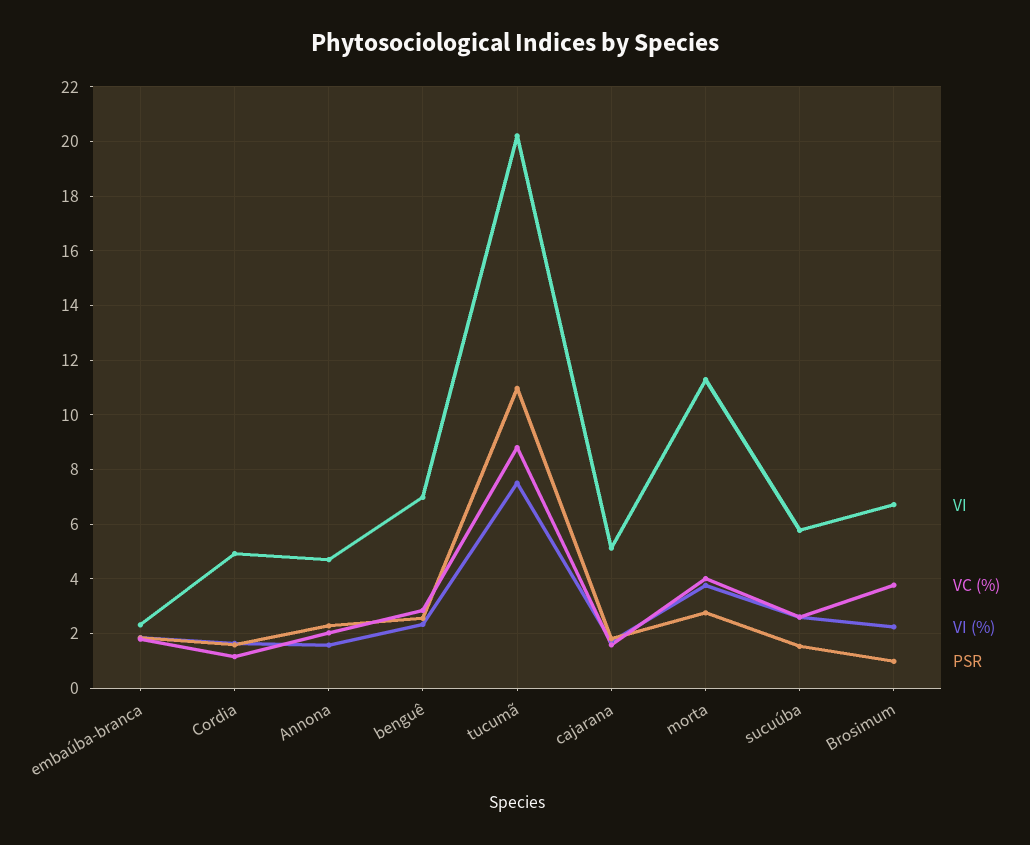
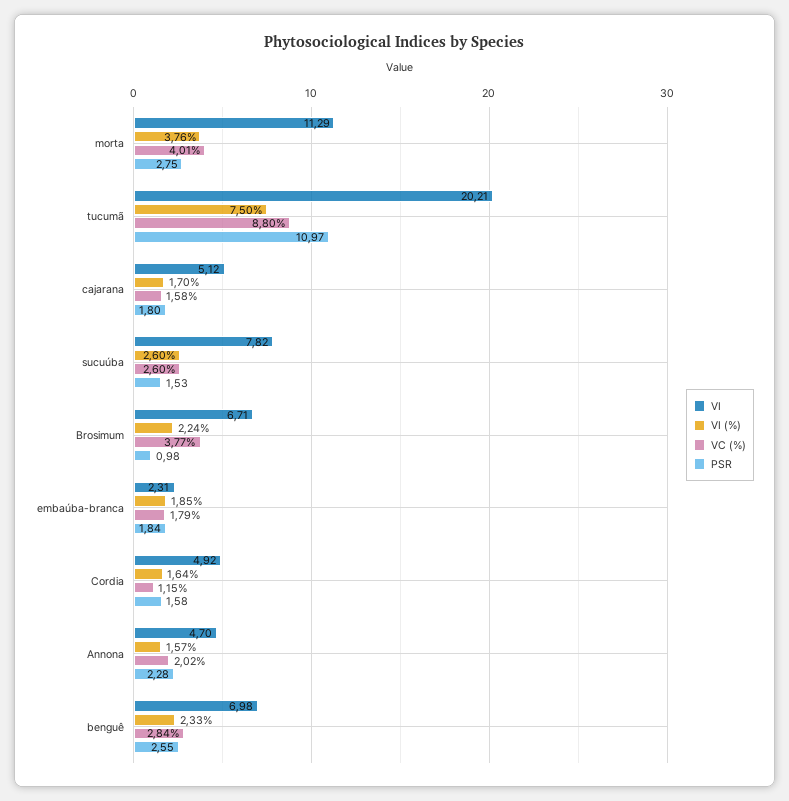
VI, sucuúba: 5.75 -> 7.82

